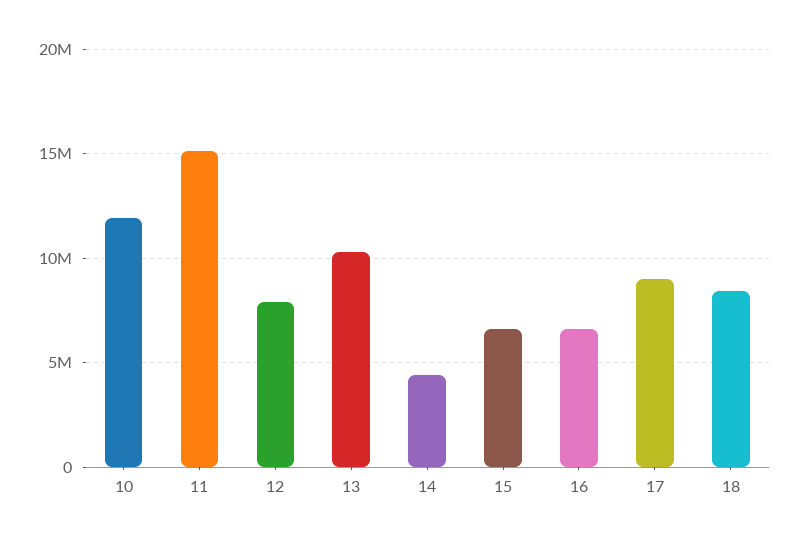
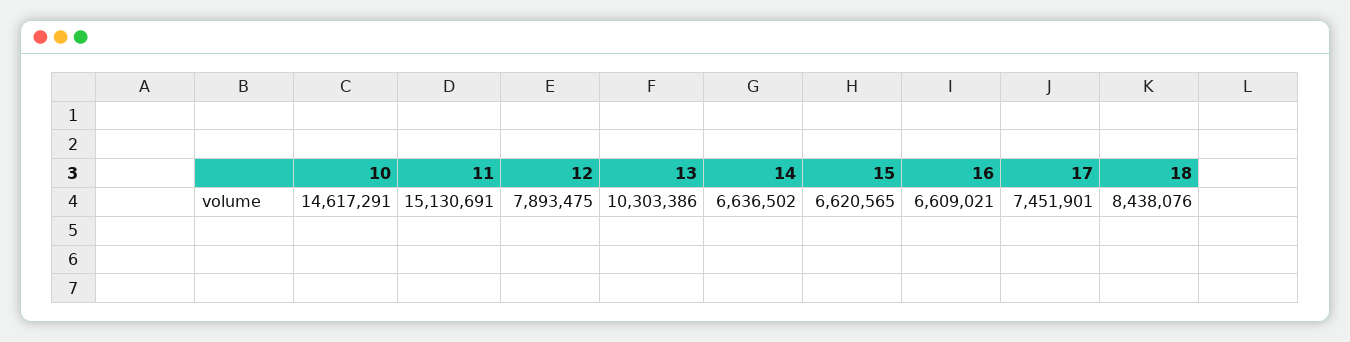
10: 12000000 -> 14617291
14: 4500000 -> 6636502
17: 9000000 -> 7451901

